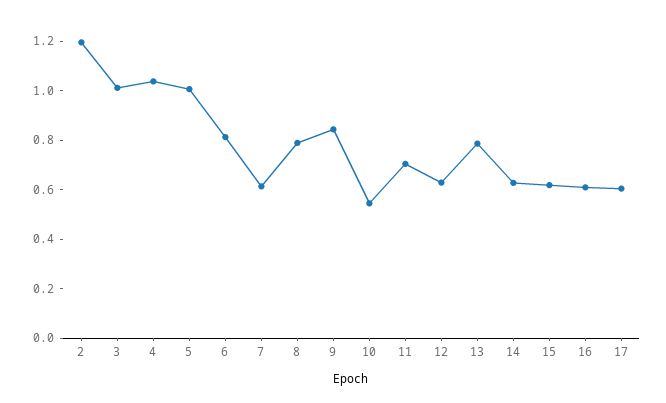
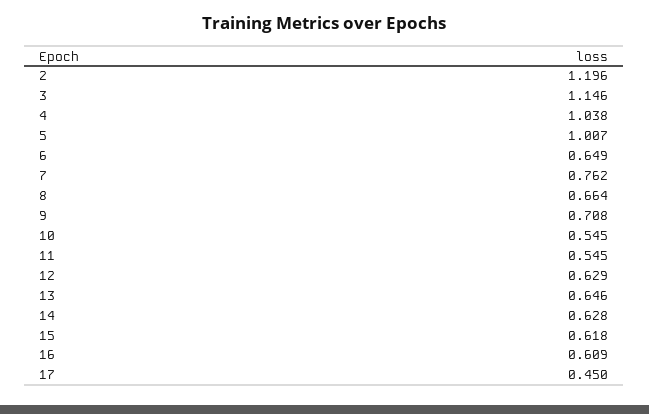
3: 1 -> 1.146
6: 0.8 -> 0.649
7: 0.6 -> 0.762
8: 0.8 -> 0.664
9: 0.85 -> 0.708
11: 0.7 -> 0.545
13: 0.8 -> 0.646
17: 0.6 -> 0.45

